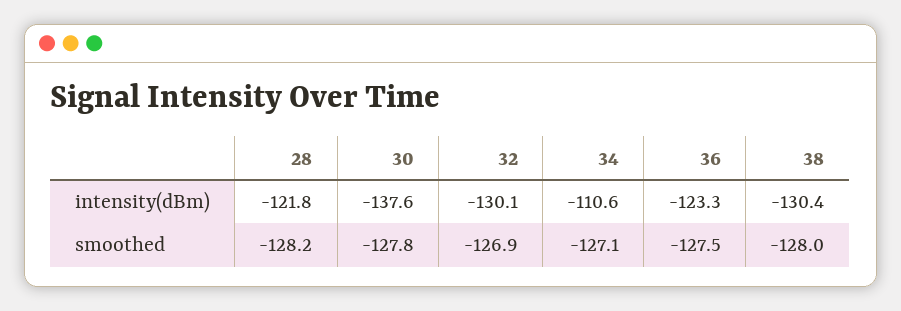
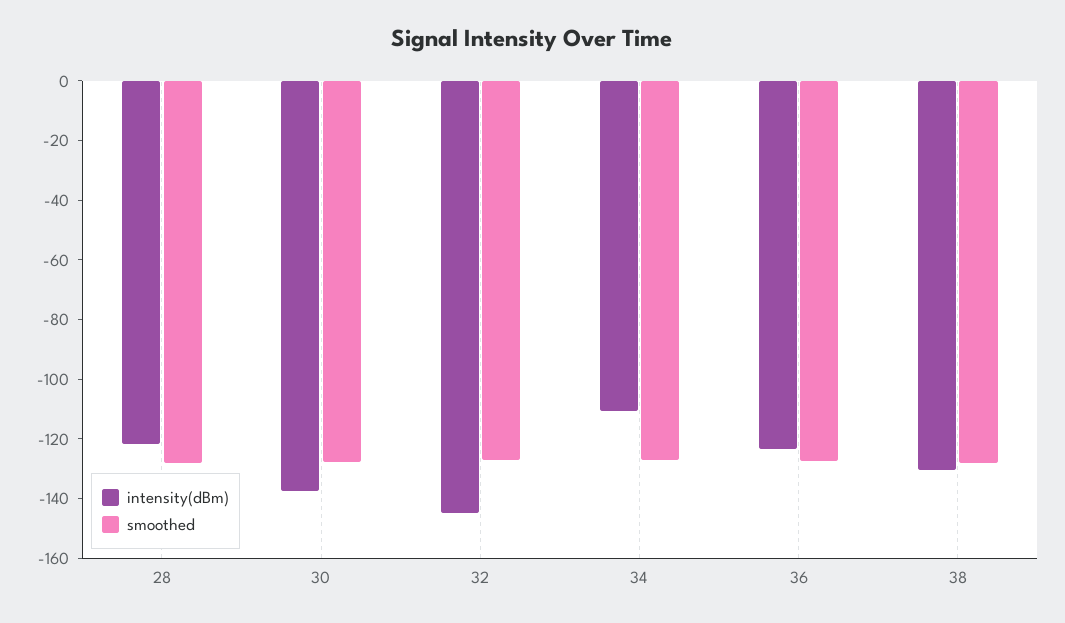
intensity(dBm), 32: -130.1 -> -145

